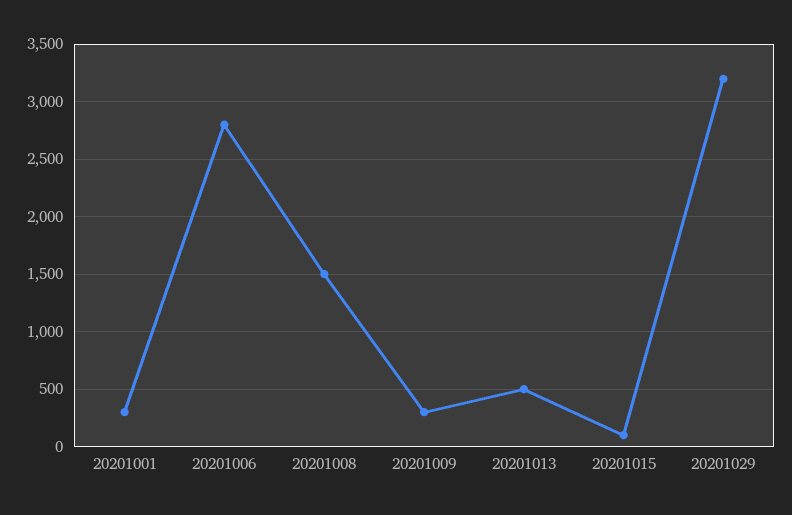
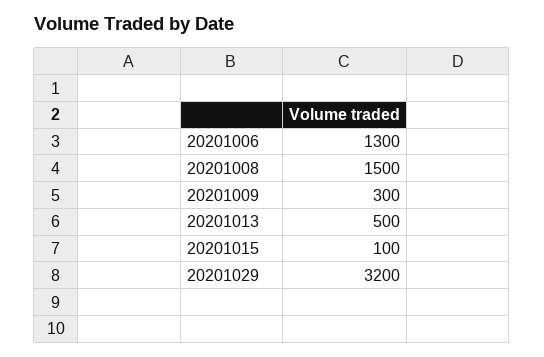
20201001: 300 -> none
20201006: 2800 -> 1300

